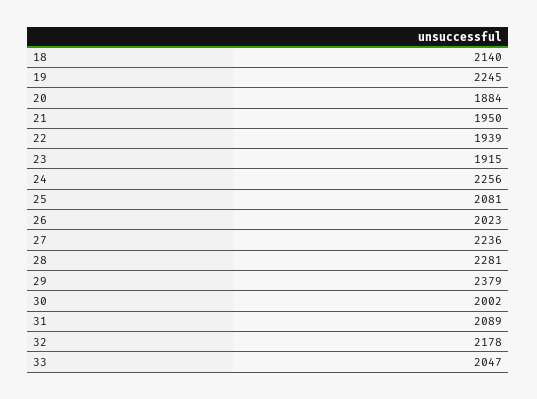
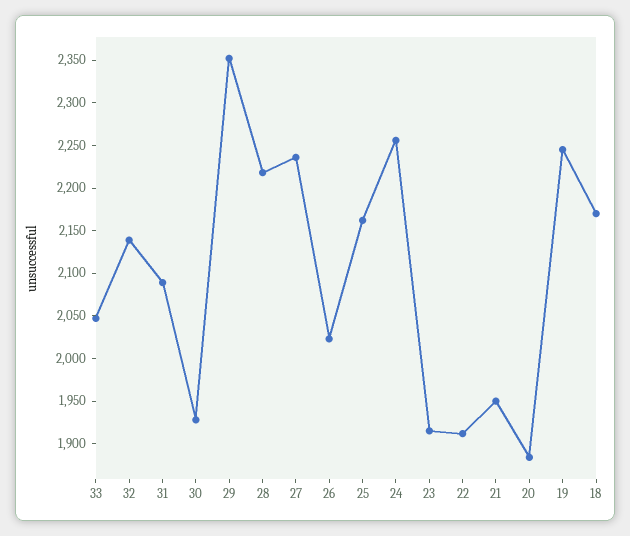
18: 2140 -> 2170
22: 1939 -> 1910
25: 2081 -> 2160
28: 2281 -> 2220
29: 2379 -> 2350
30: 2002 -> 1930
32: 2178 -> 2140

